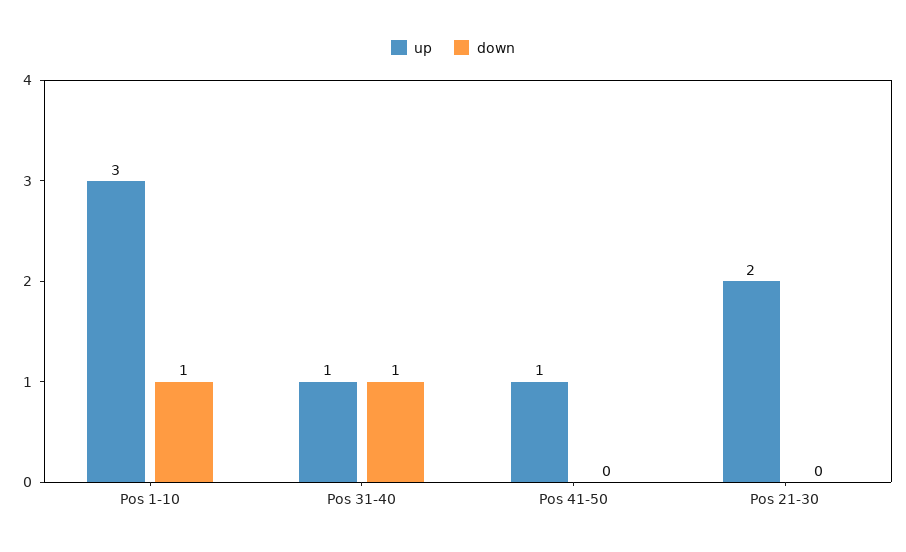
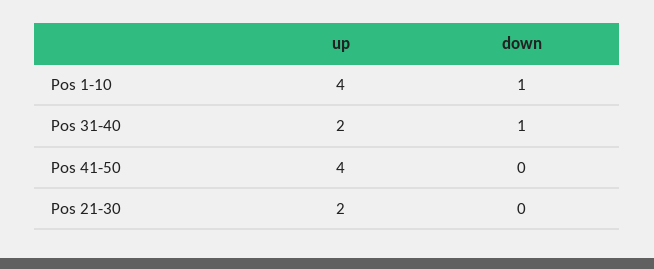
up, Pos 1-10: 3 -> 4
up, Pos 31-40: 1 -> 2
up, Pos 41-50: 1 -> 4

